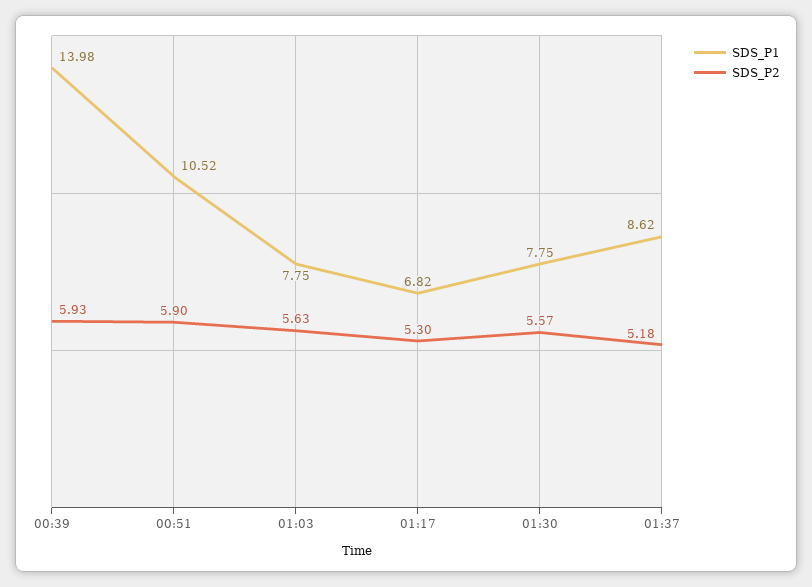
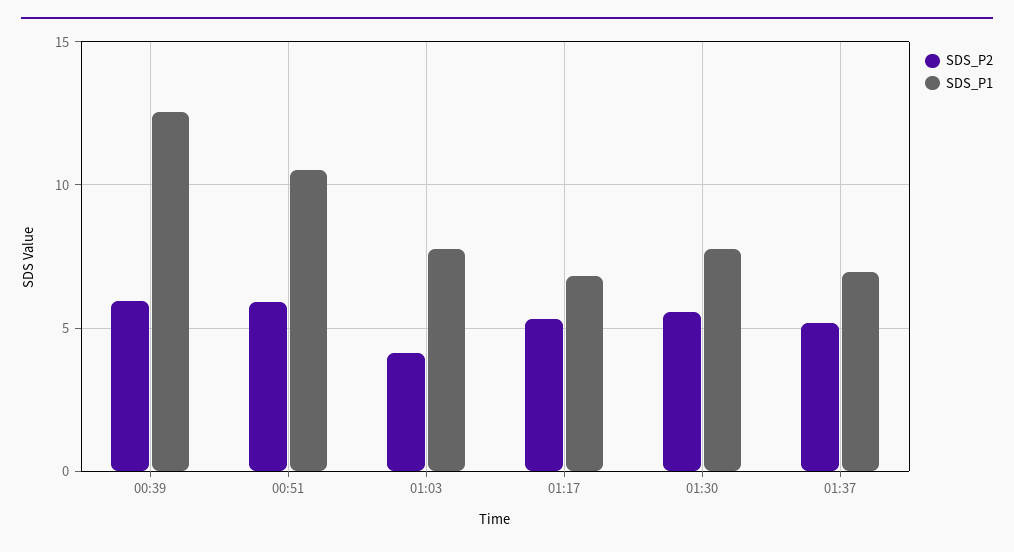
SDS_P1, 00:39: 13.98 -> 12.5
SDS_P2, 01:03: 5.63 -> 4
SDS_P1, 01:37: 8.62 -> 7

